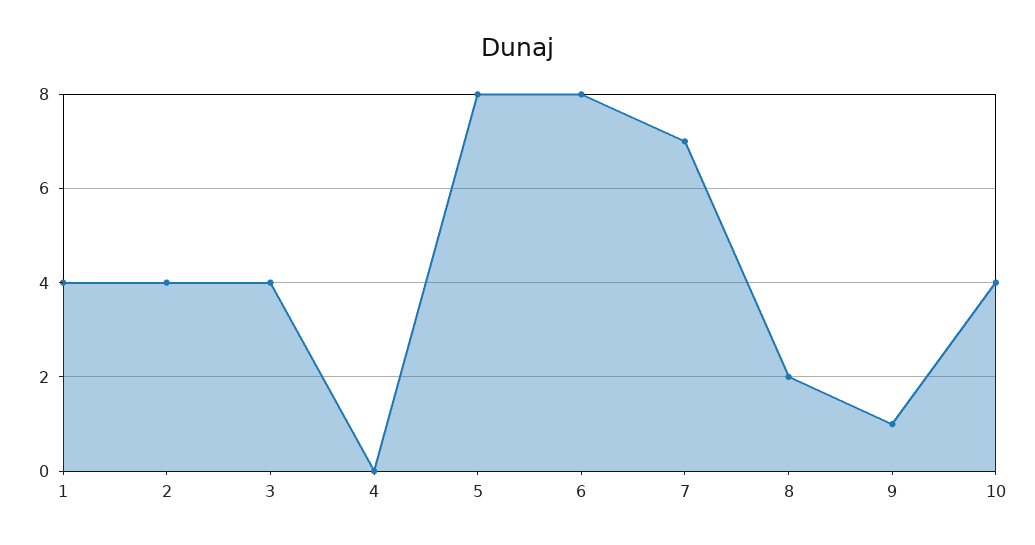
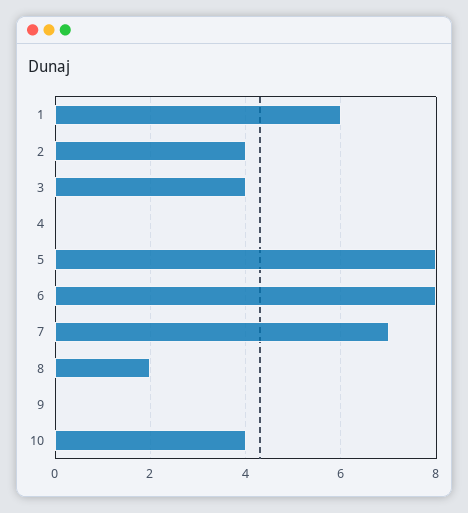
1: 4 -> 6
9: 1 -> 0

